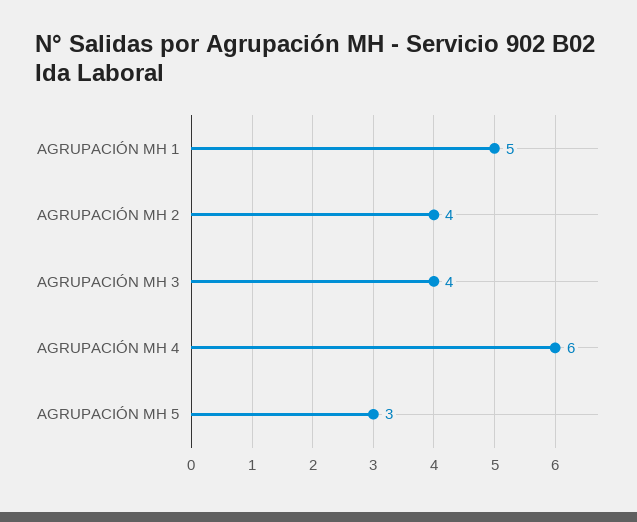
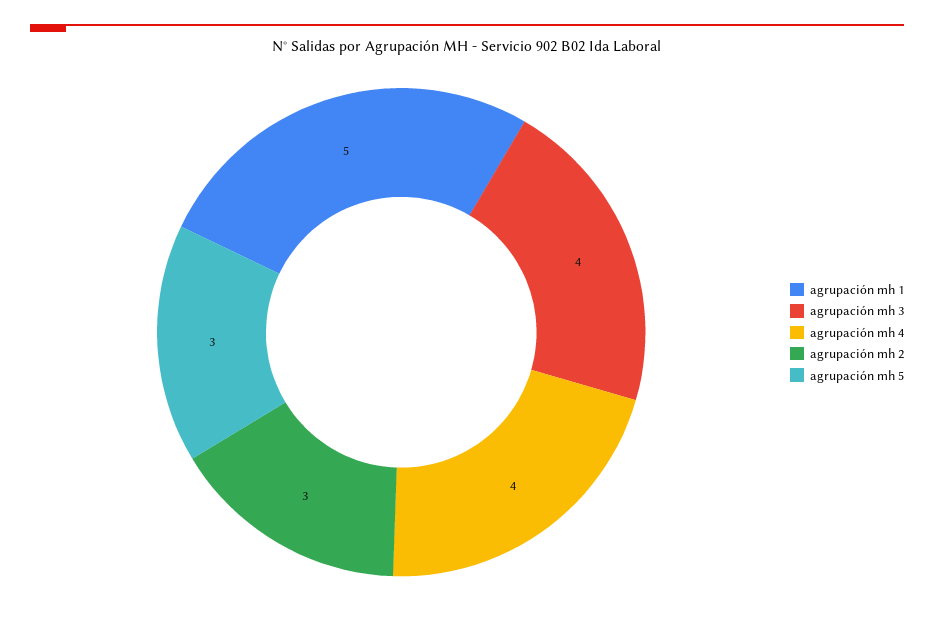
AGRUPACIÓN MH 2: 4 -> 3
AGRUPACIÓN MH 4: 6 -> 4

